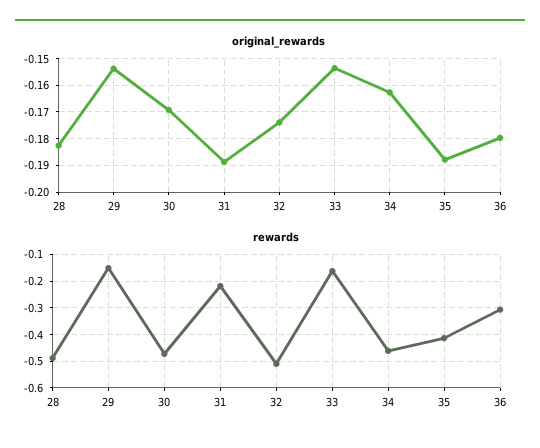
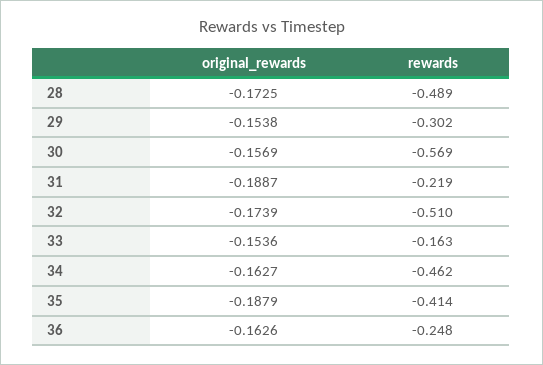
original_rewards, 28: -0.1825 -> -0.1725
original_rewards, 30: -0.17 -> -0.1569
original_rewards, 36: -0.18 -> -0.1626
rewards, 29: -0.15 -> -0.302
rewards, 30: -0.475 -> -0.569
rewards, 36: -0.3 -> -0.248

